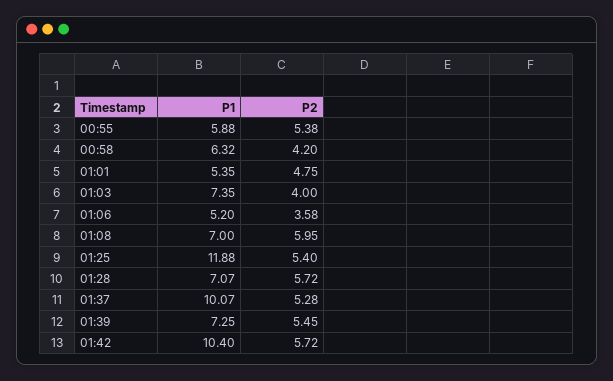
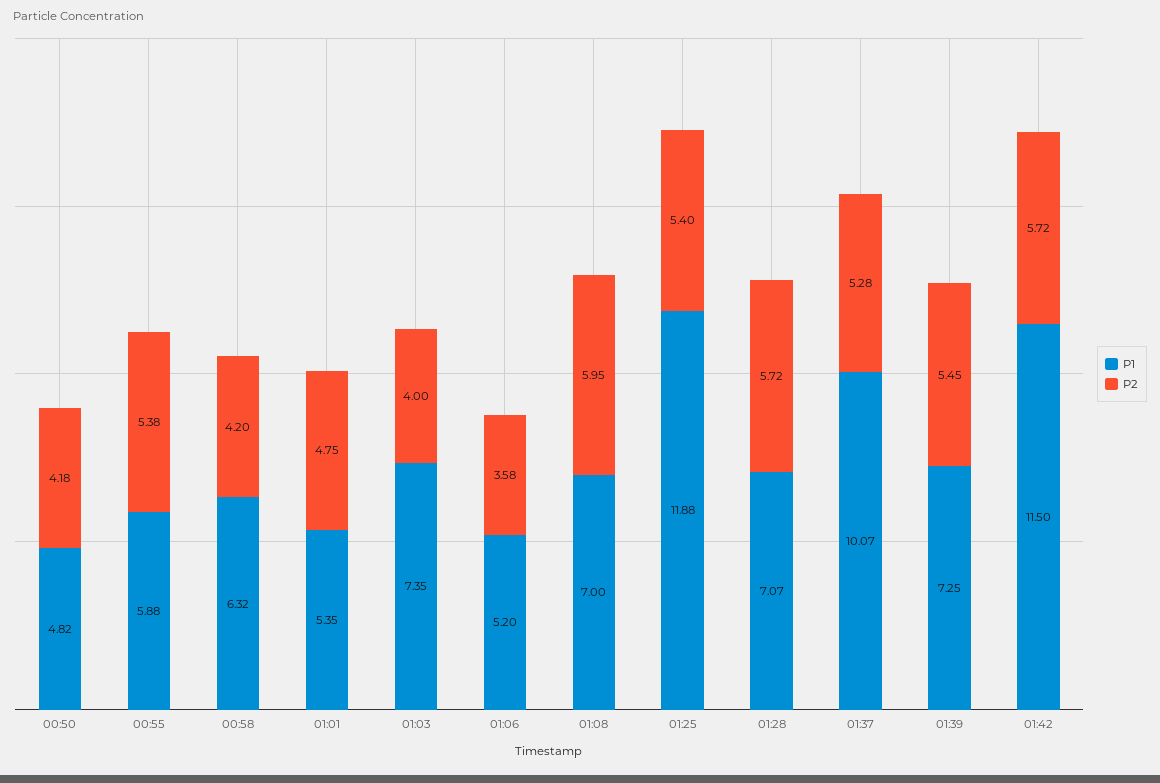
P1, 01:42: 10.4 -> 11.5
P1, 00:50: none -> 4.82
P2, 00:50: none -> 4.18

